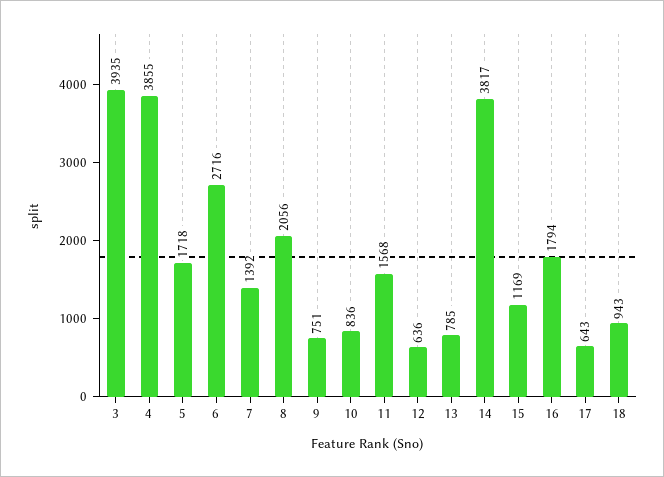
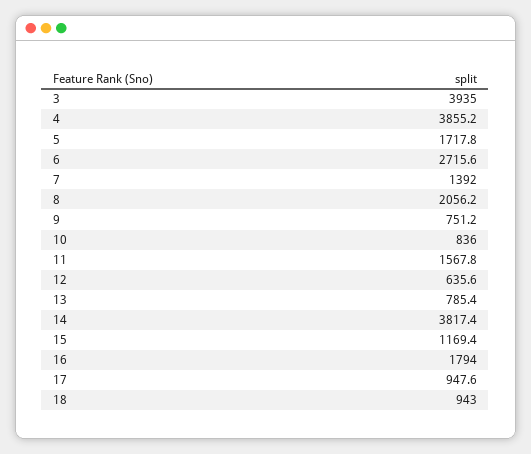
17: 643 -> 947.6

